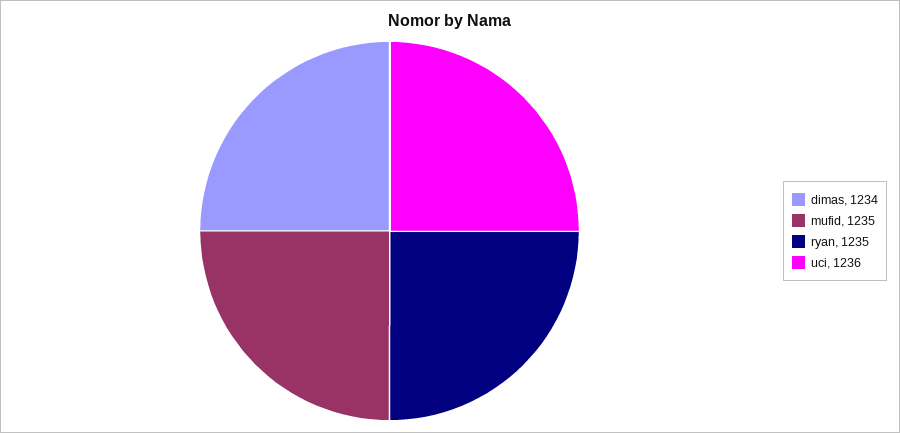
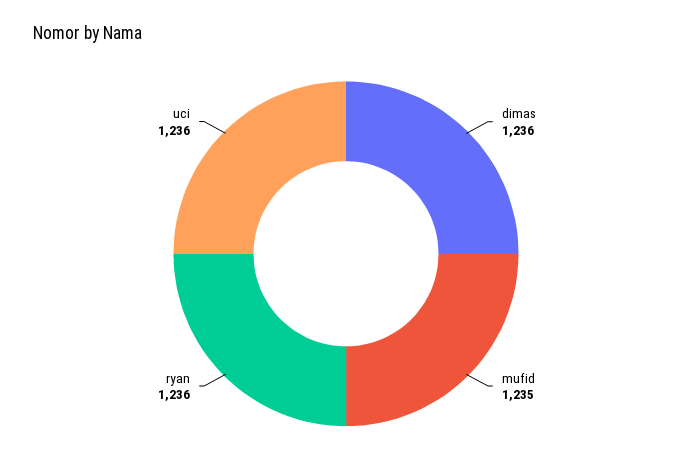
dimas: 1234 -> 1236
ryan: 1235 -> 1236

